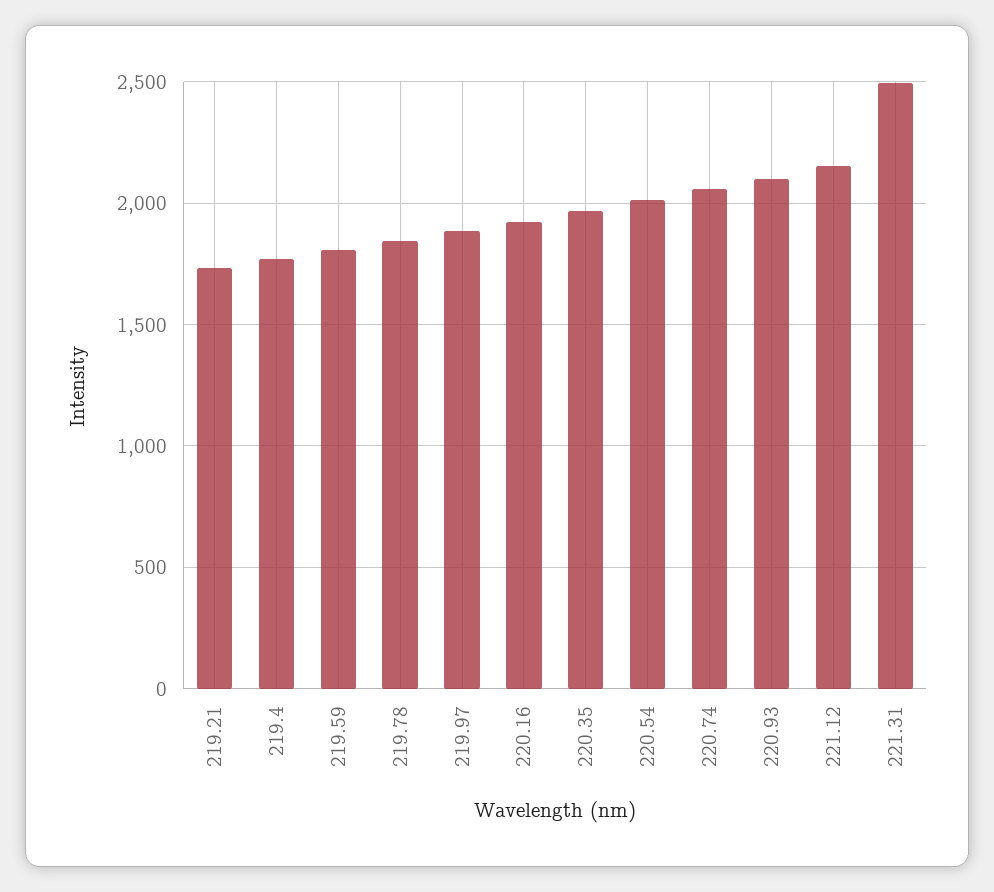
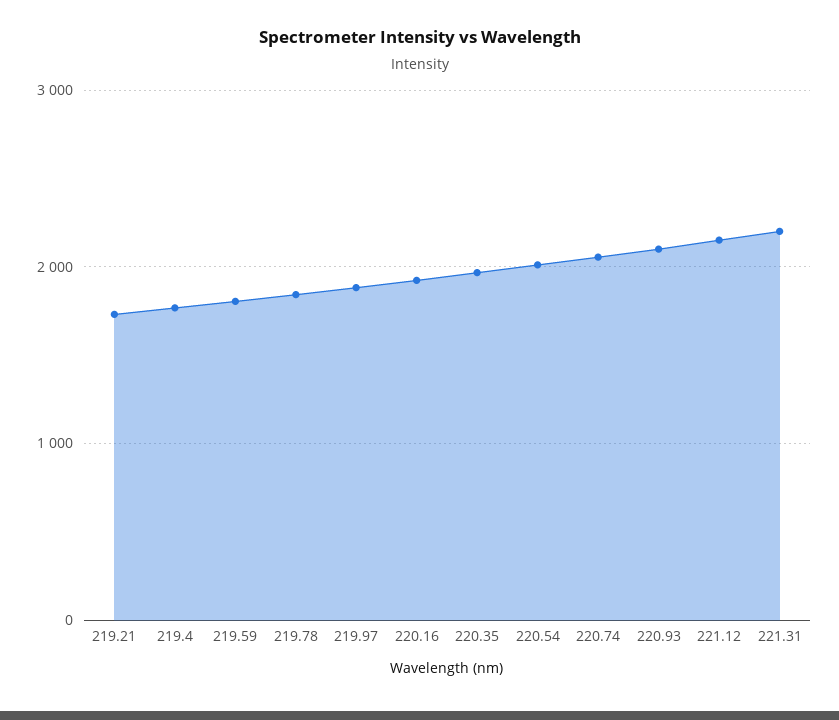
221.31: 2500 -> 2200

